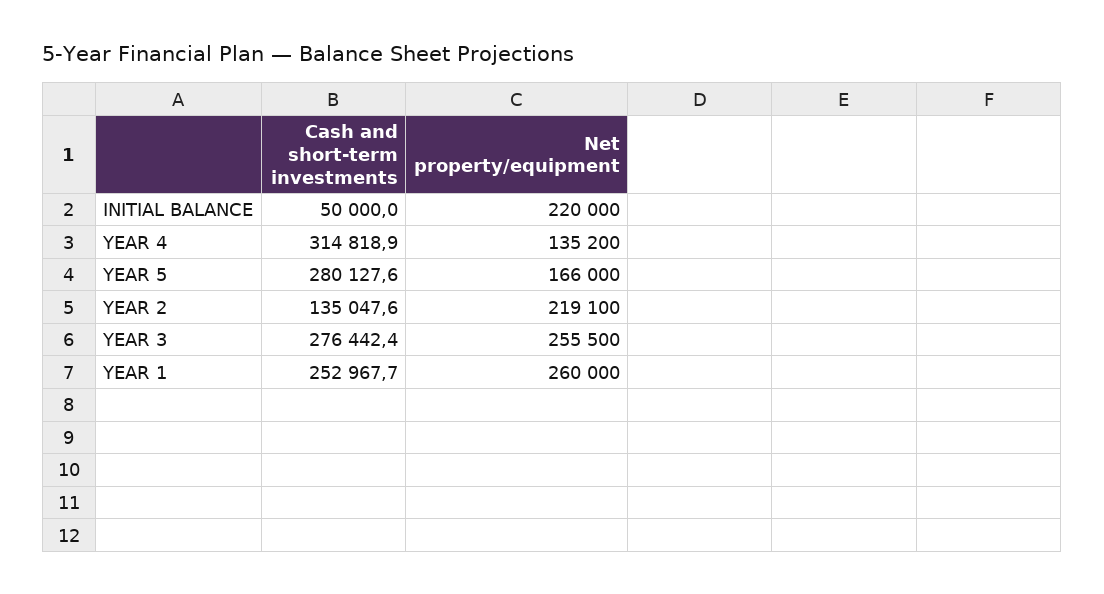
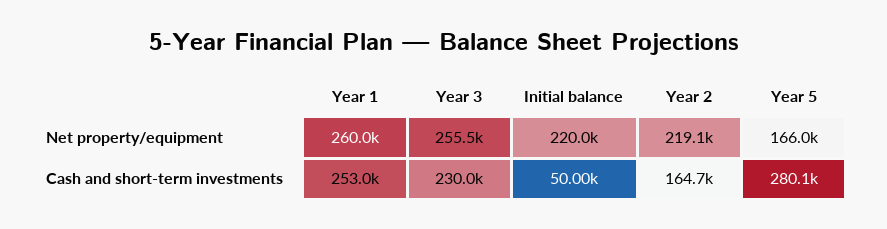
Cash and short-term investments, YEAR 4: 314818.9 -> none
Net property/equipment, YEAR 4: 135200 -> none
Cash and short-term investments, YEAR 2: 135047.6 -> 164700
Cash and short-term investments, YEAR 3: 276442.4 -> 230000

